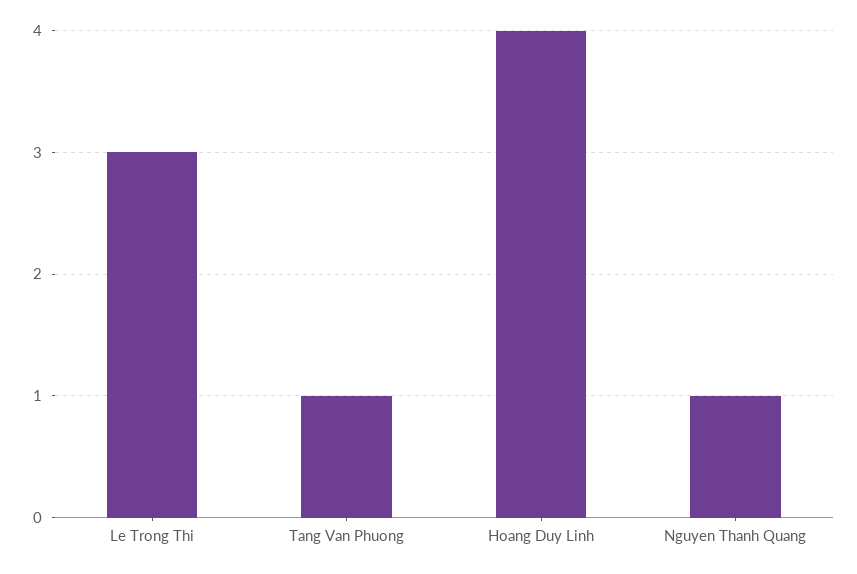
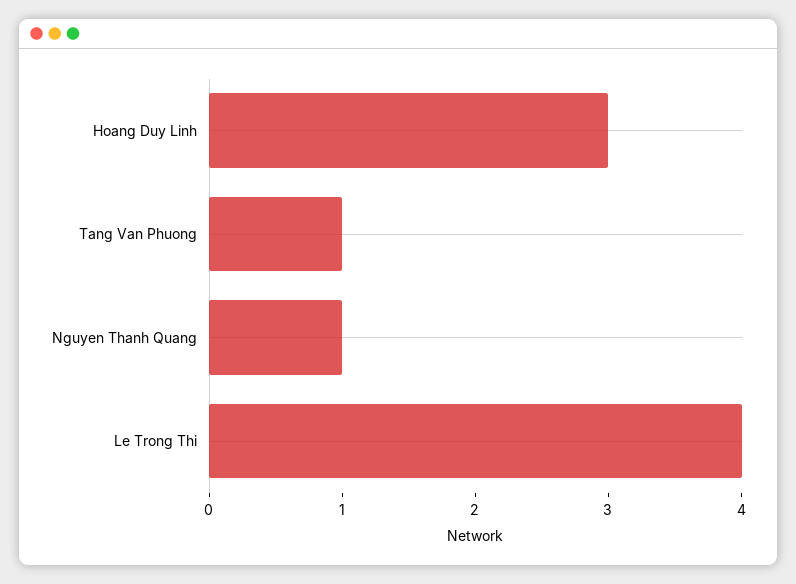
Le Trong Thi: 3 -> 4
Hoang Duy Linh: 4 -> 3

